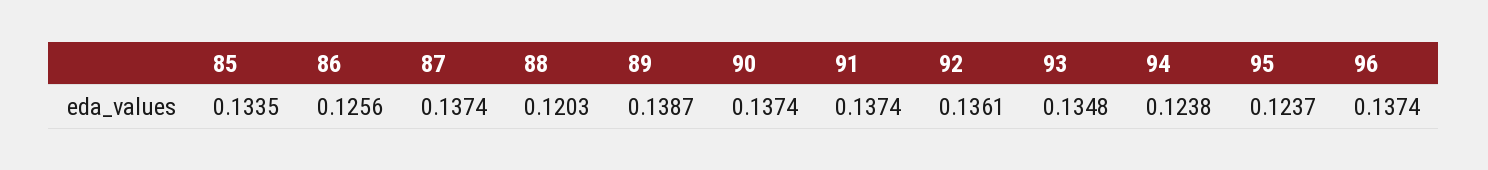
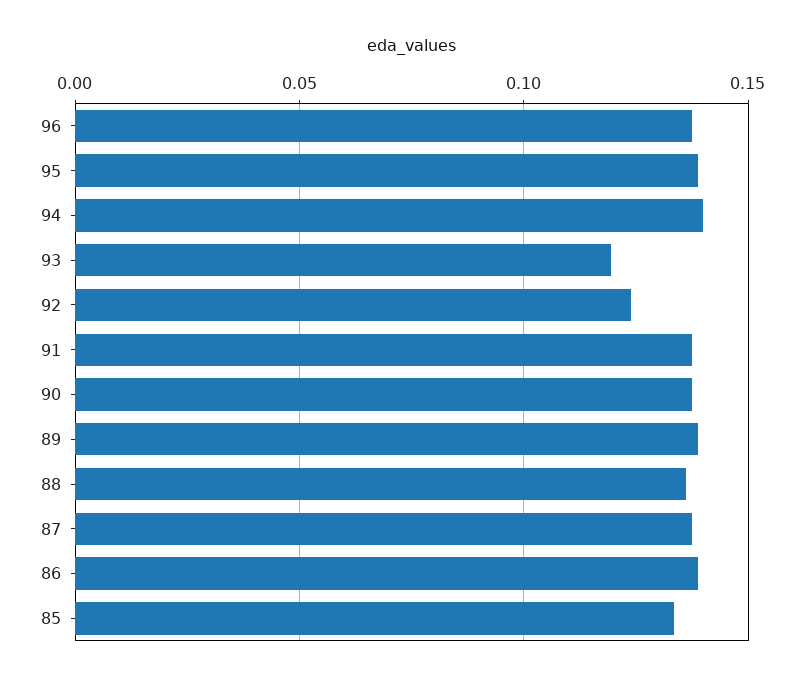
86: 0.1256 -> 0.14
88: 0.1203 -> 0.135
92: 0.1361 -> 0.125
93: 0.1348 -> 0.12
94: 0.1238 -> 0.14
95: 0.1237 -> 0.14

